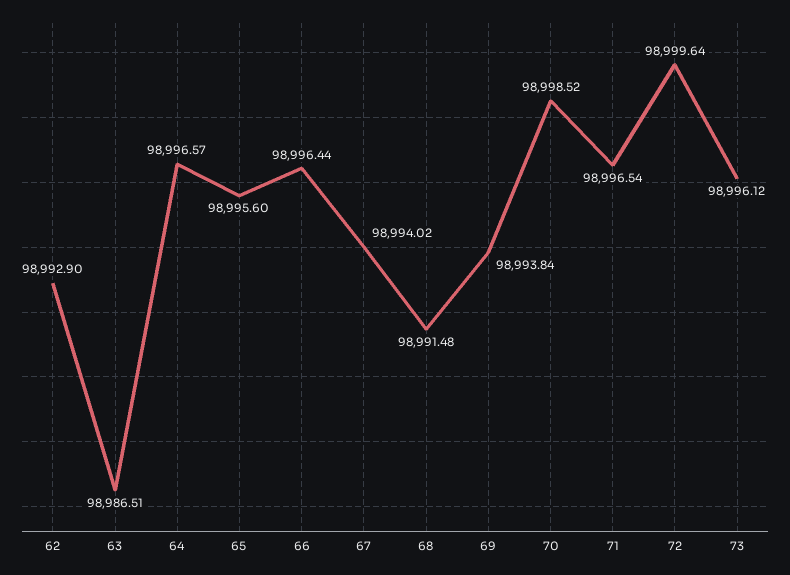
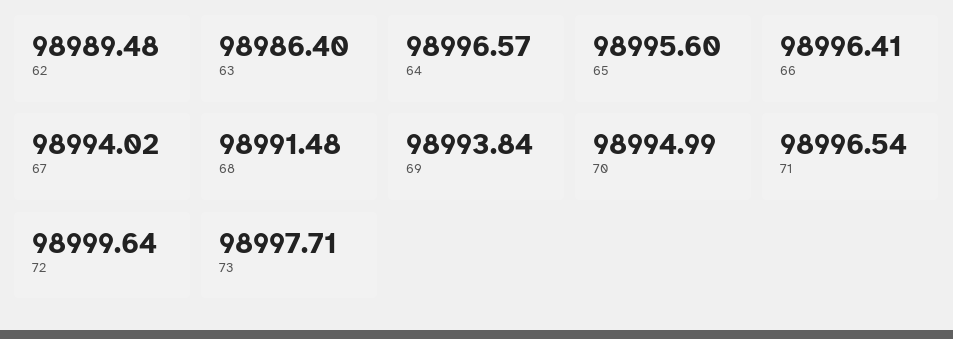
62: 98992.9 -> 98989.48
63: 98986.51 -> 98986.4
66: 98996.44 -> 98996.41
70: 98998.52 -> 98994.99
73: 98996.12 -> 98997.71

